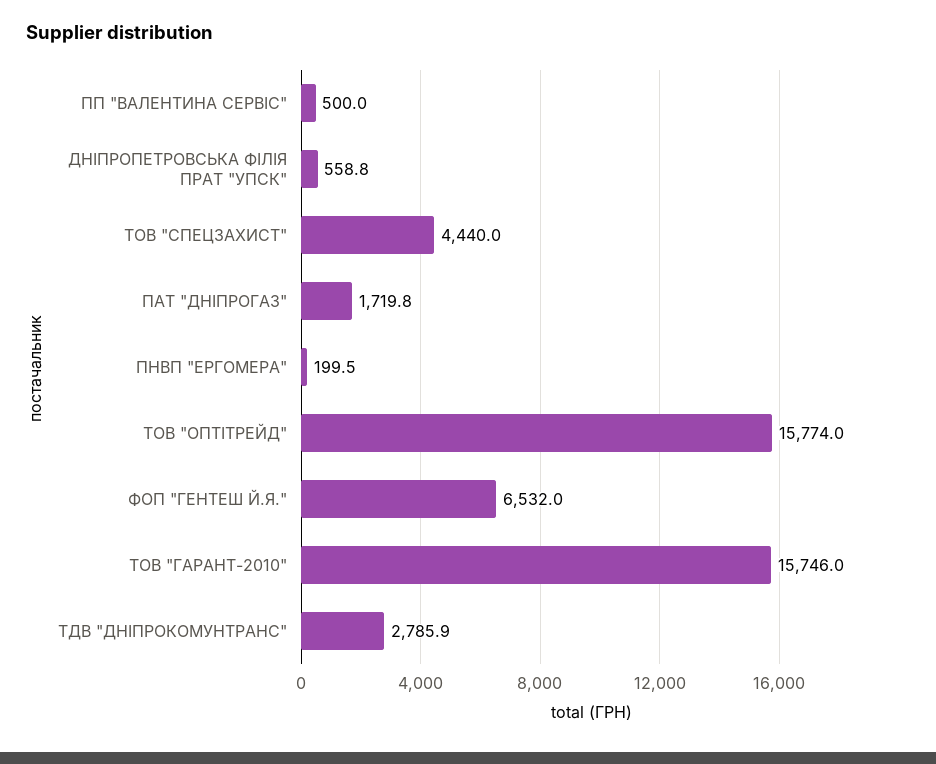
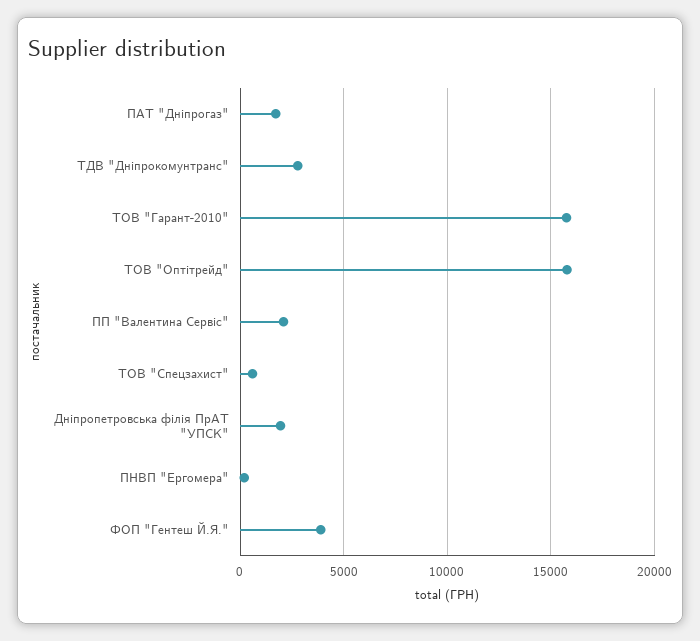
ПП "ВАЛЕНТИНА СЕРВІС": 500 -> 2000
ДНІПРОПЕТРОВСЬКА ФІЛІЯ ПРАТ "УПСК": 558.8 -> 2000
ТОВ "СПЕЦЗАХИСТ": 4440 -> 500
ФОП "ГЕНТЕШ Й.Я.": 6532 -> 4000

